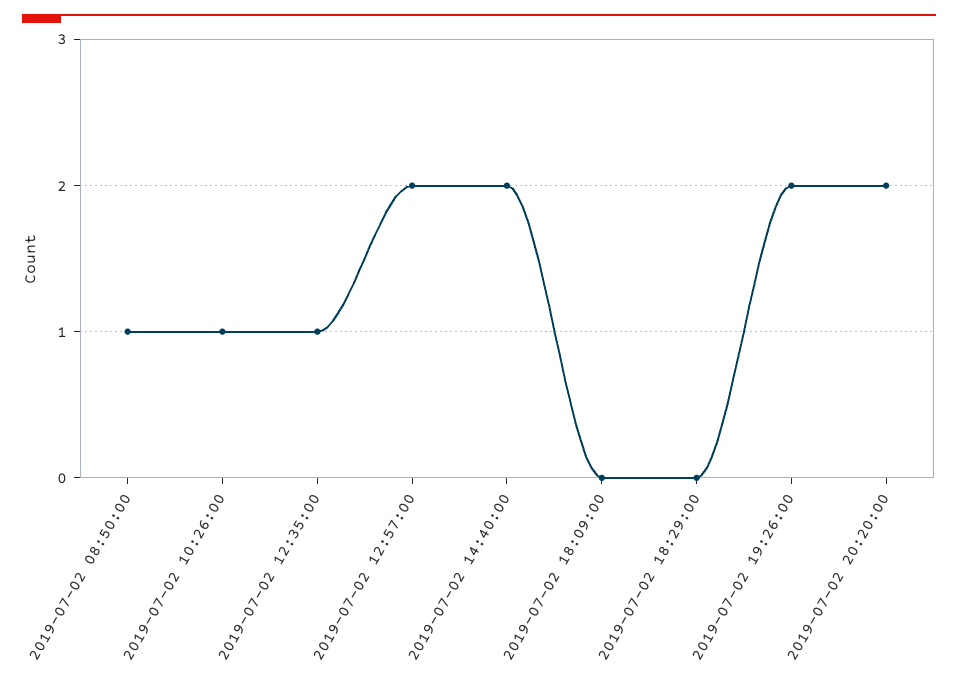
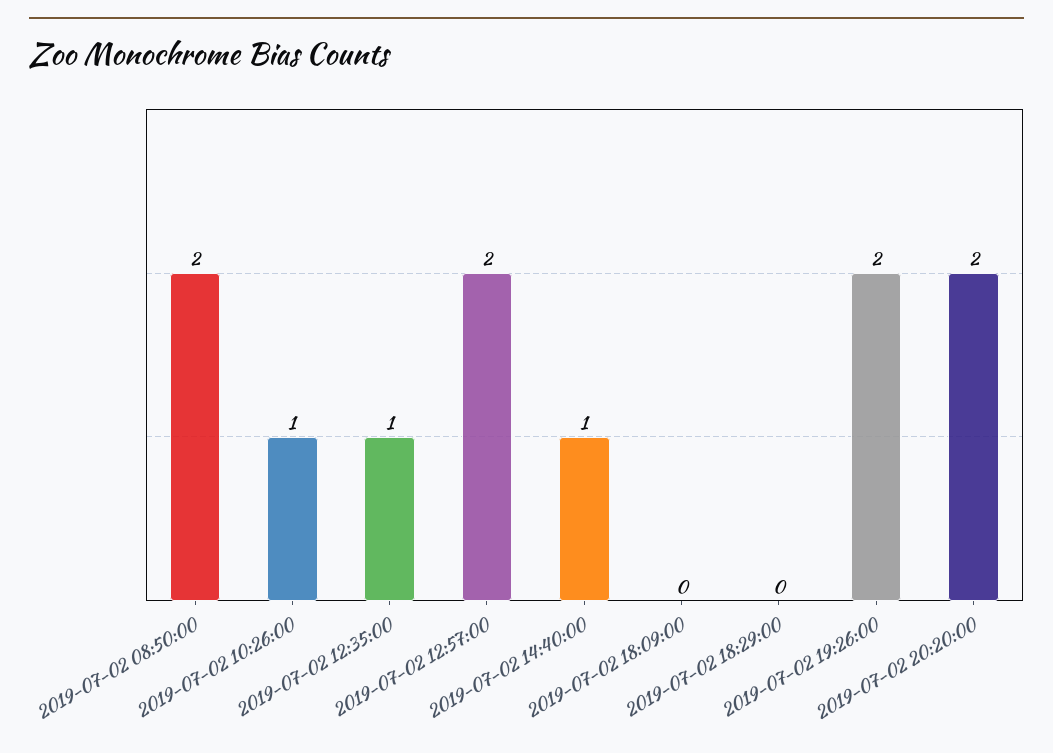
2019-07-02 08:50:00: 1 -> 2
2019-07-02 14:40:00: 2 -> 1

